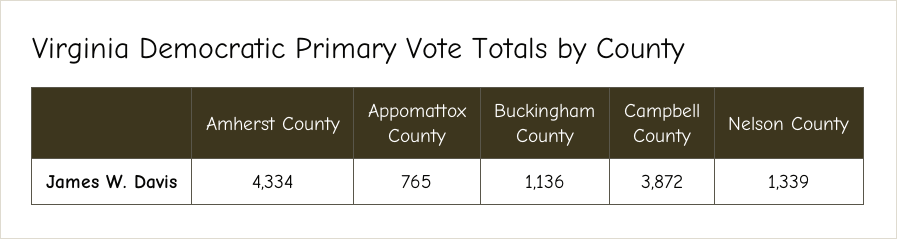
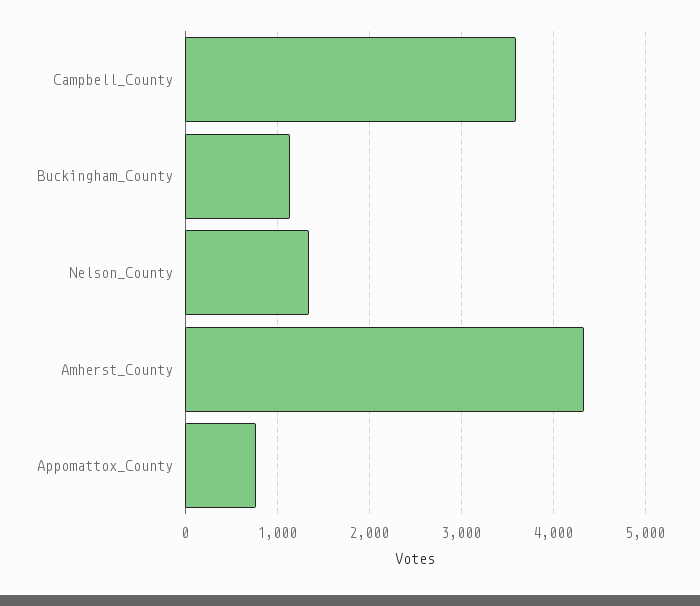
Campbell County: 3872 -> 3600

